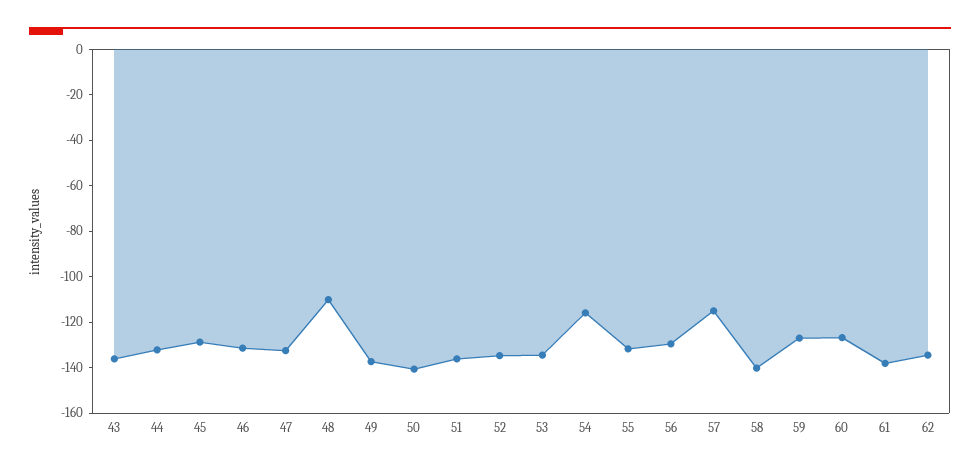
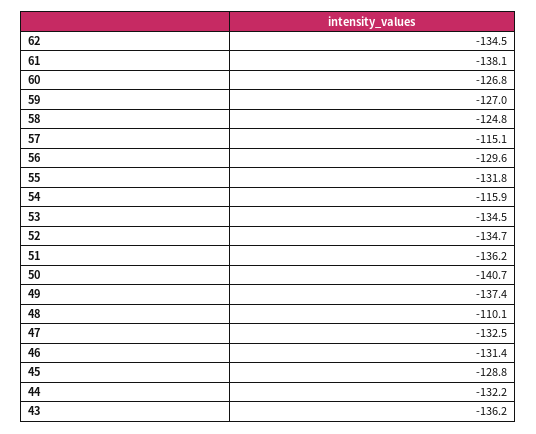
58: -140 -> -124.8

